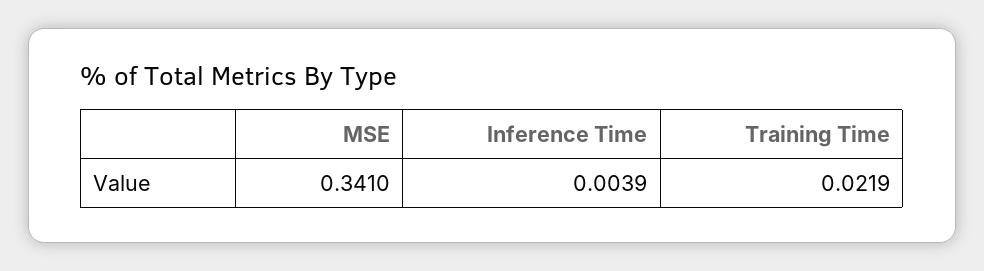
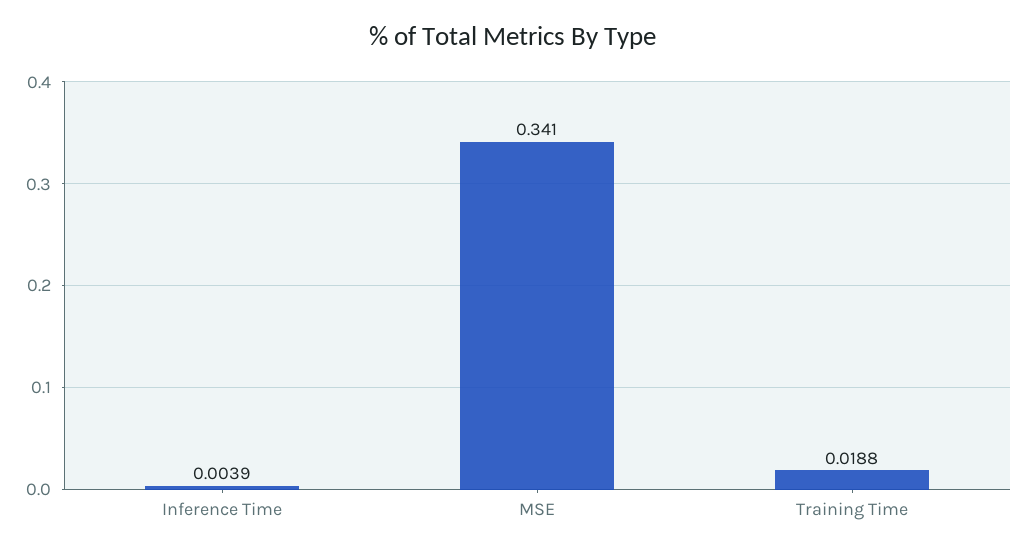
Training Time: 0.0219 -> 0.0188

